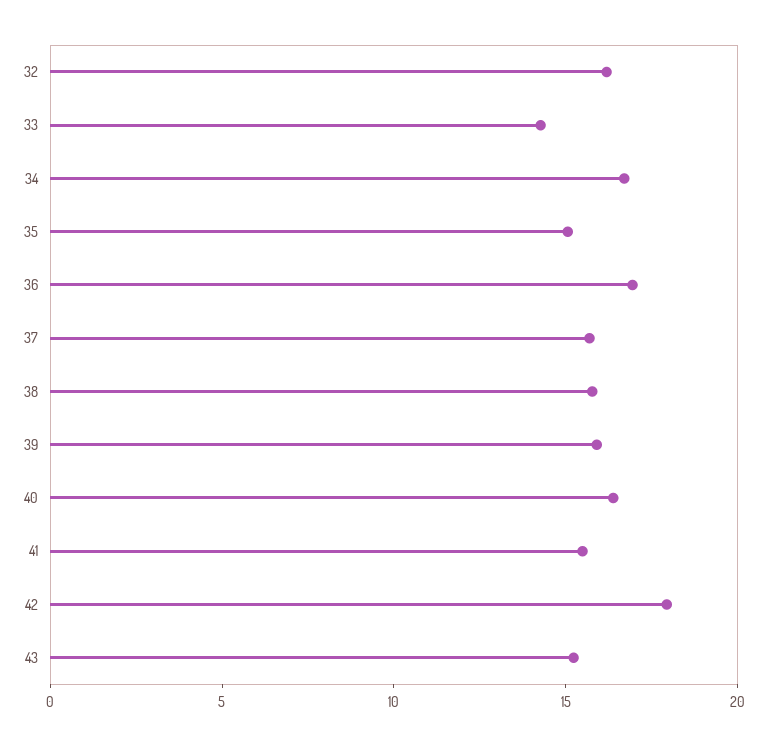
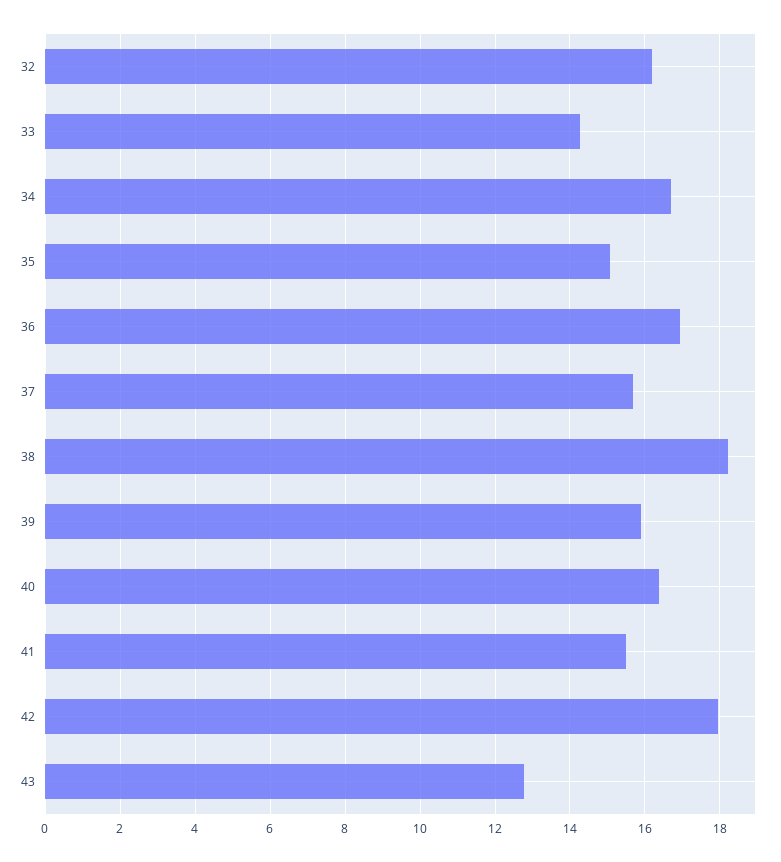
38: 16 -> 18.2
43: 15 -> 12.8

